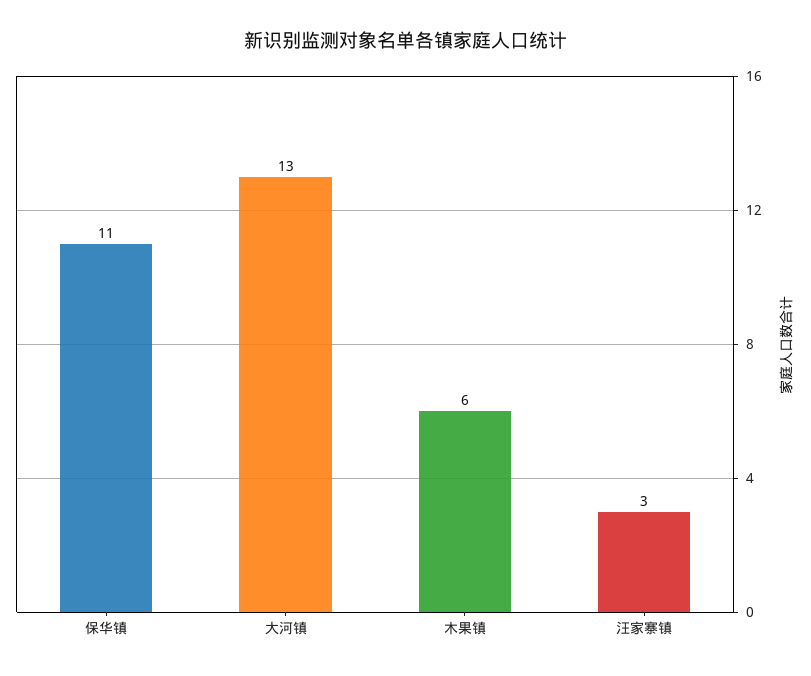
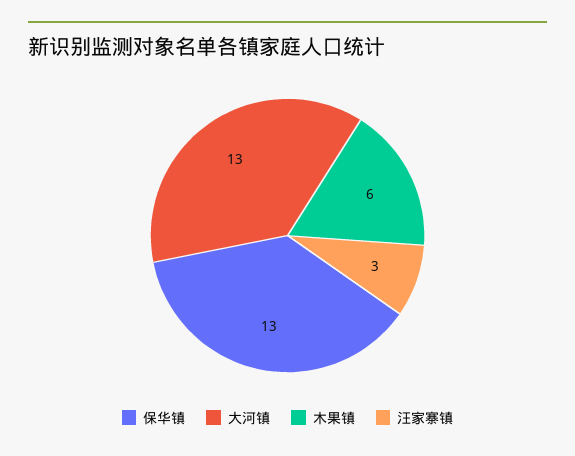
保华镇: 11 -> 13

